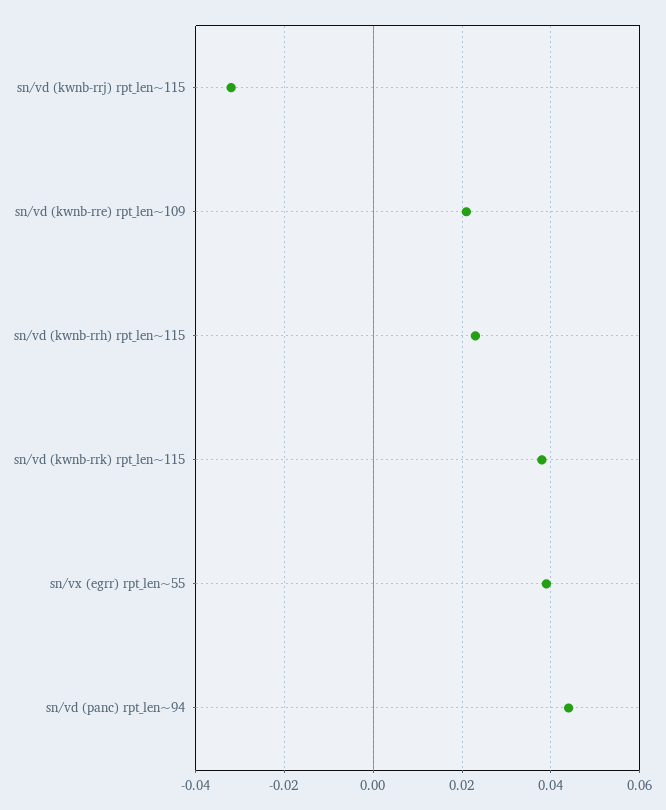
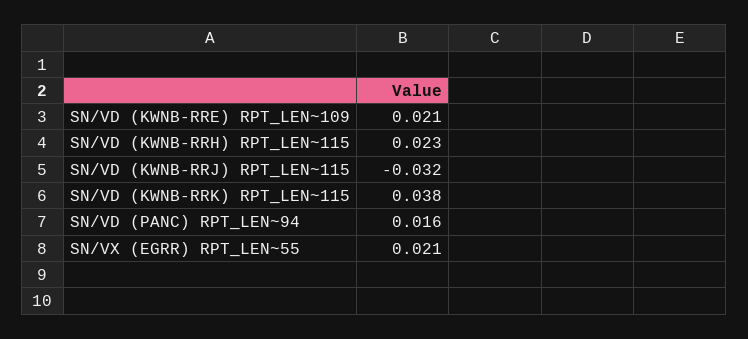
sn/vx (egrr) rpt_len~55: 0.04 -> 0.021
sn/vd (panc) rpt_len~94: 0.045 -> 0.016

